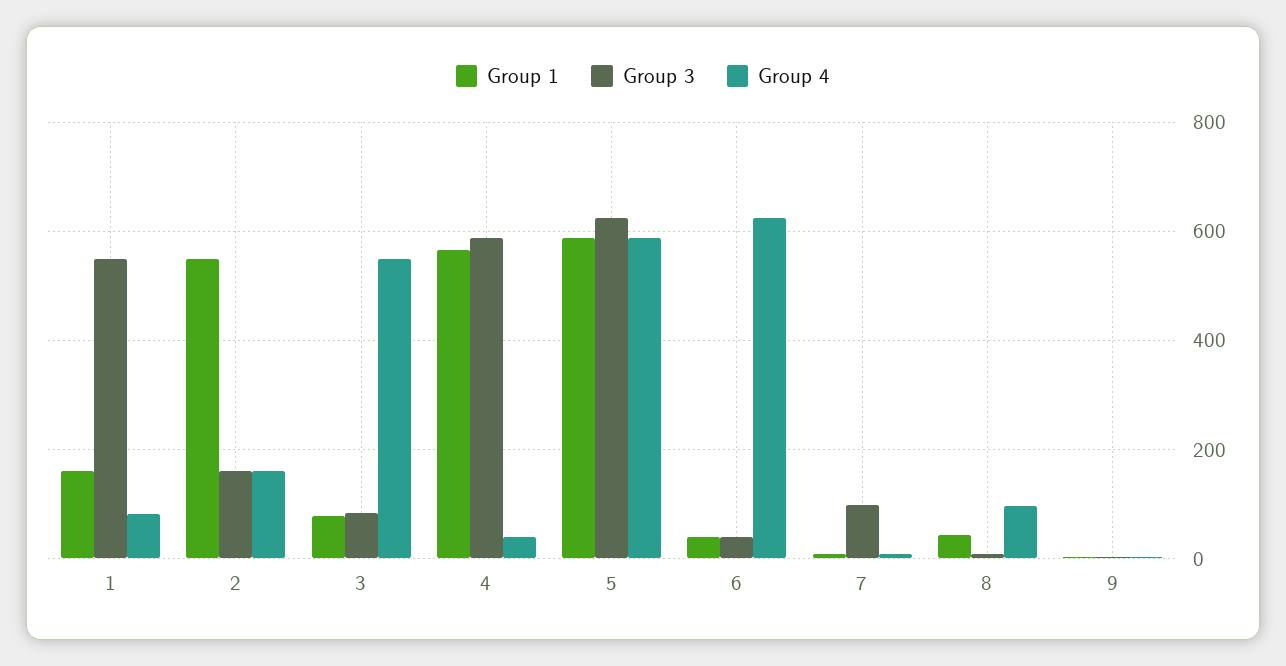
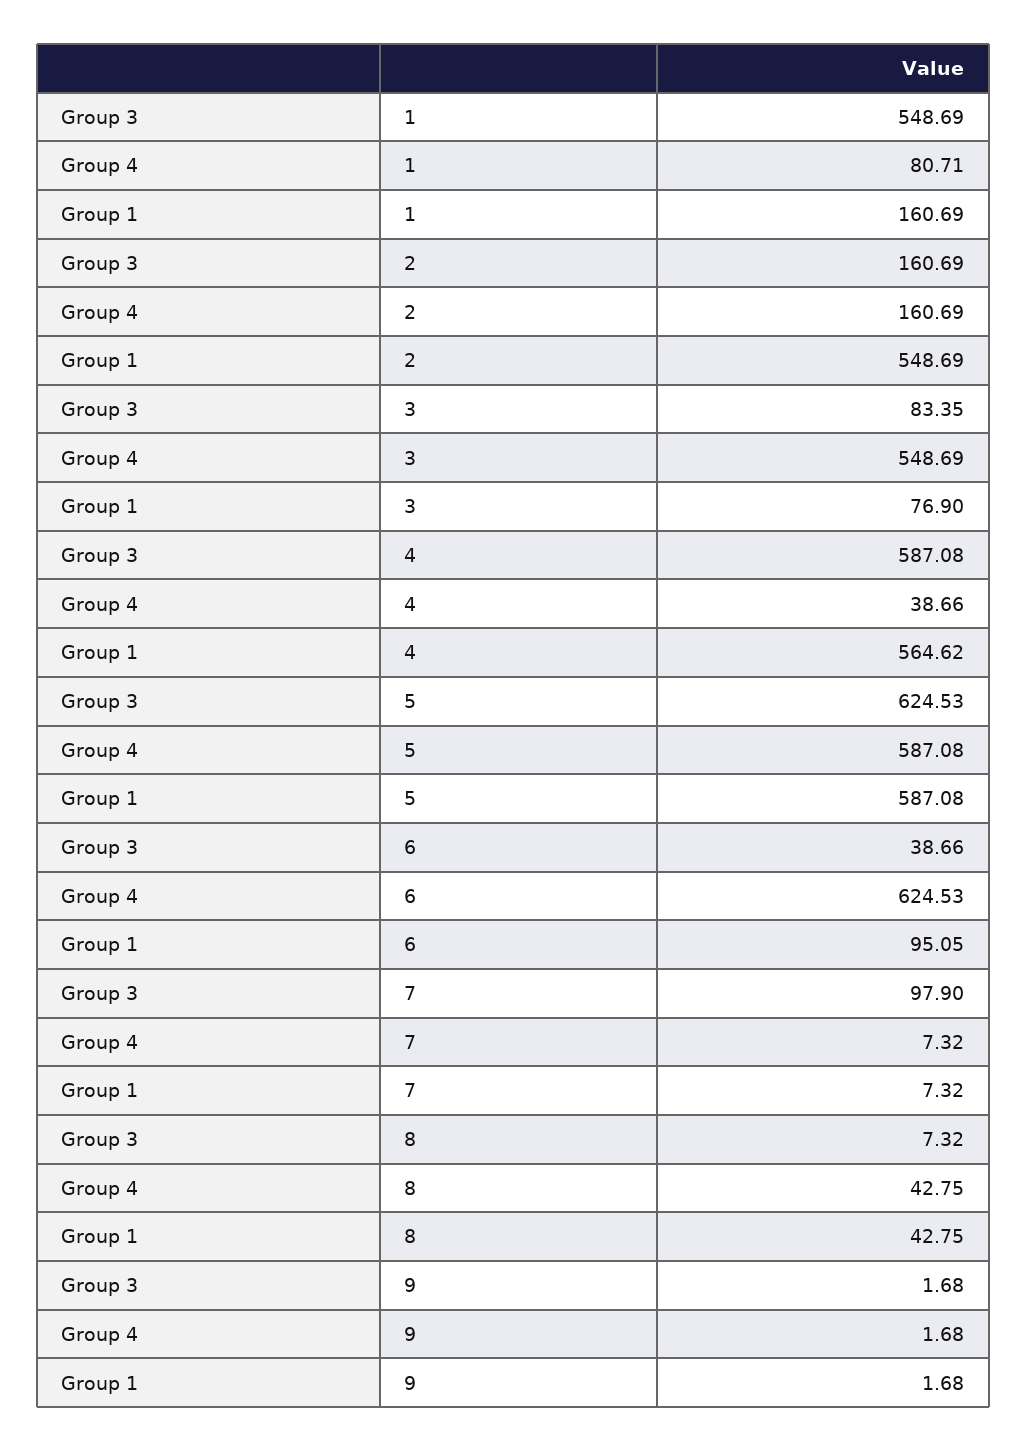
Group 1, 6: 40 -> 95.05
Group 4, 8: 100 -> 42.75

